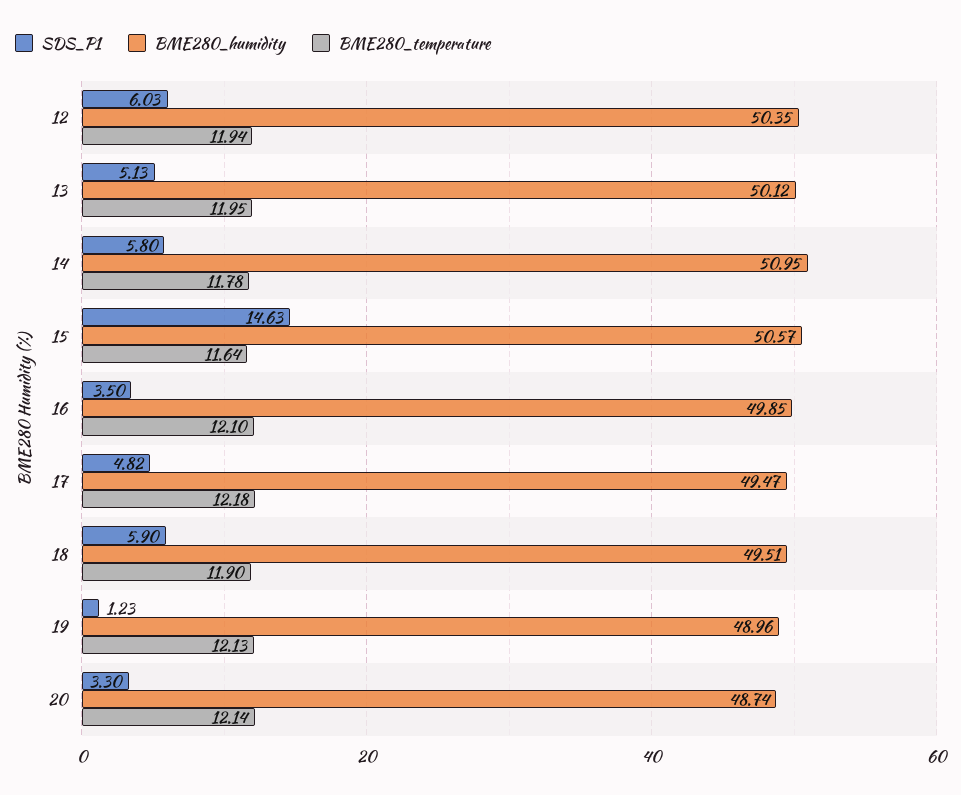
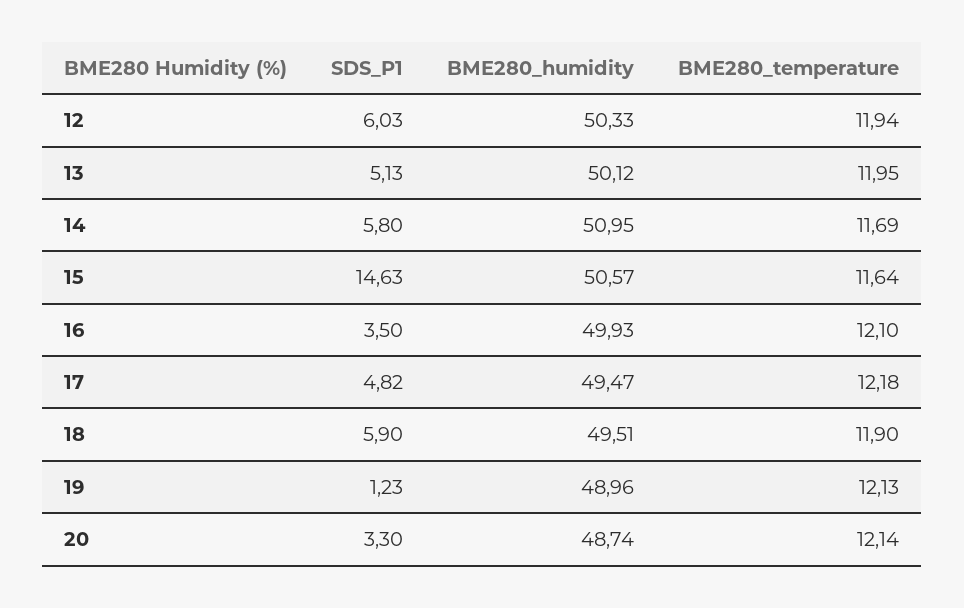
BME280_humidity, 12: 50.35 -> 50.33
BME280_temperature, 14: 11.78 -> 11.69
BME280_humidity, 16: 49.85 -> 49.93

